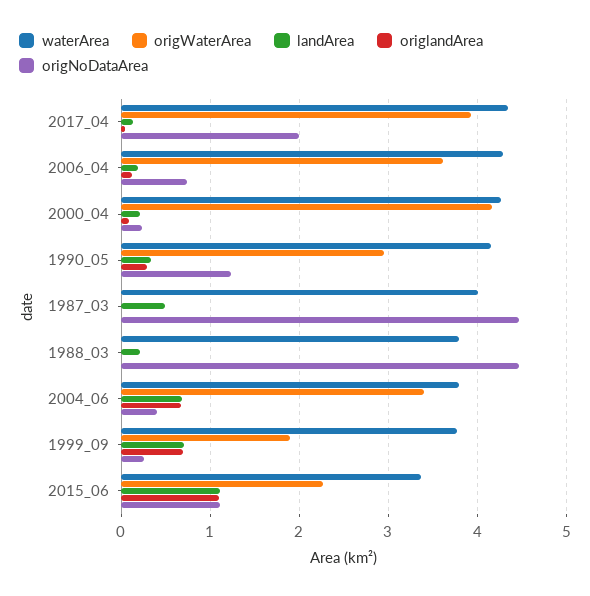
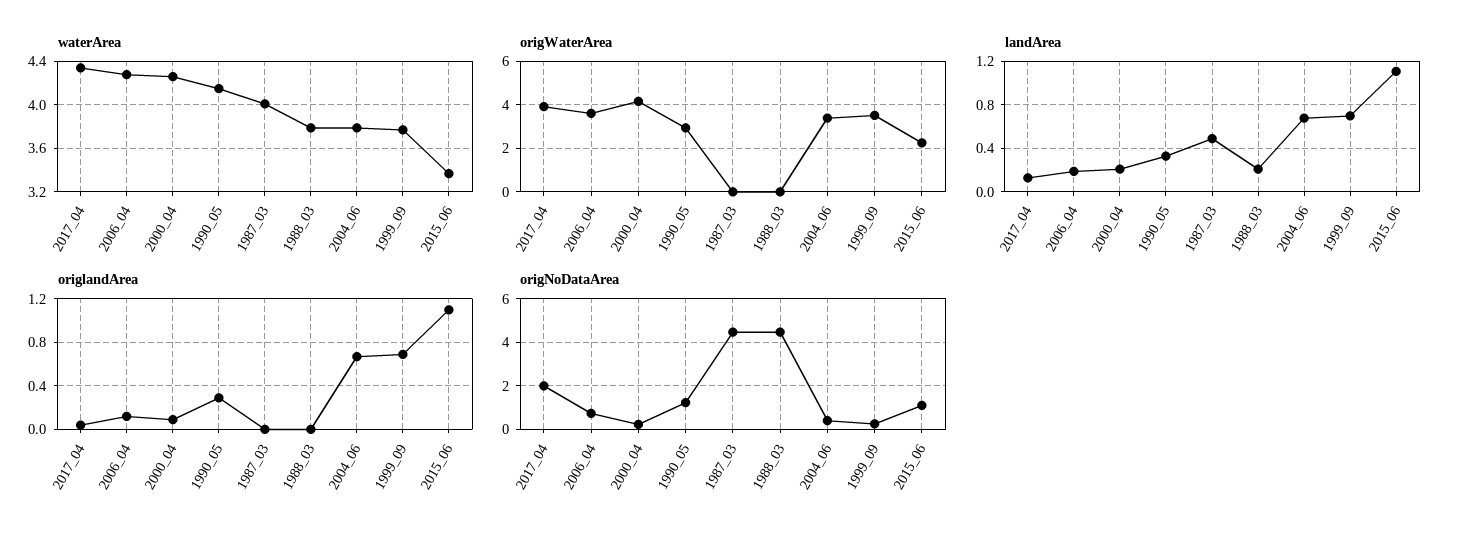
origWaterArea, 1999_09: 1.9 -> 3.5

